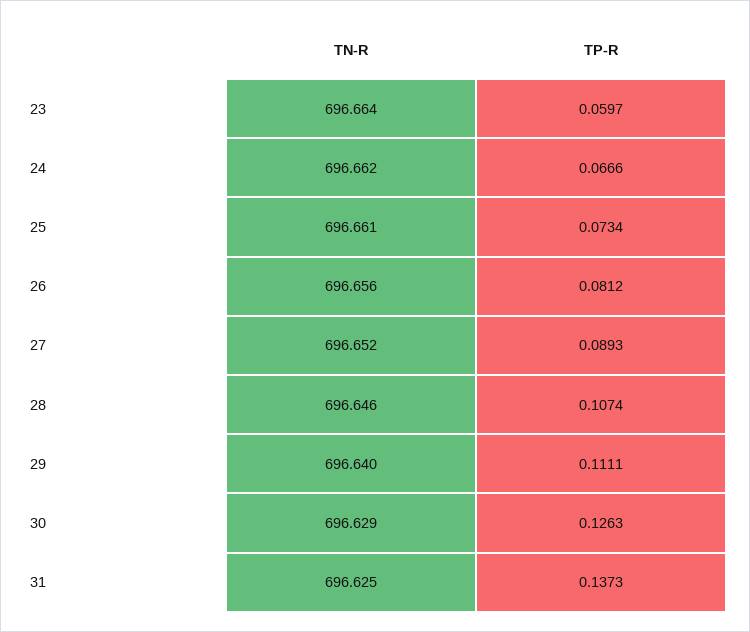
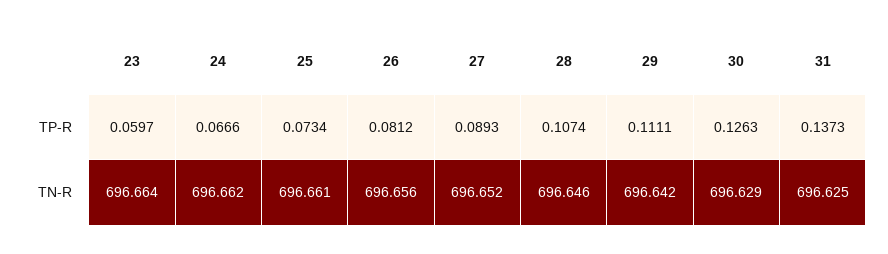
TN-R, 29: 696.64 -> 696.642

